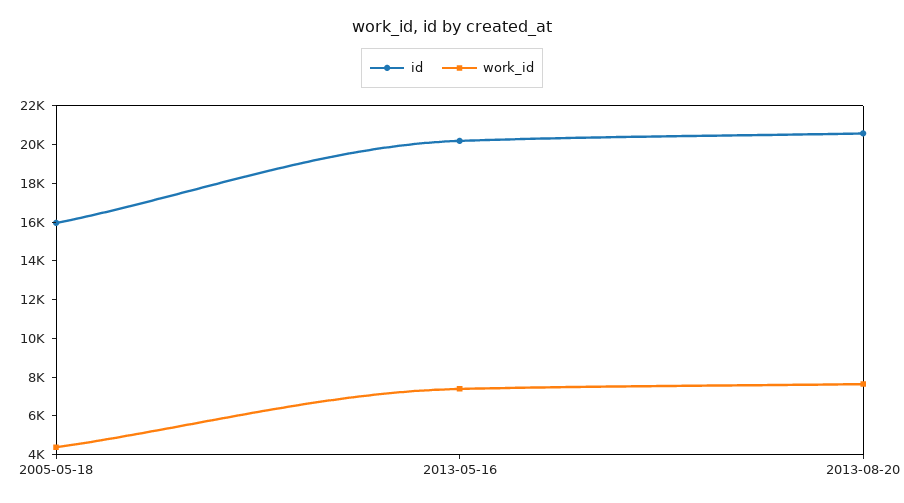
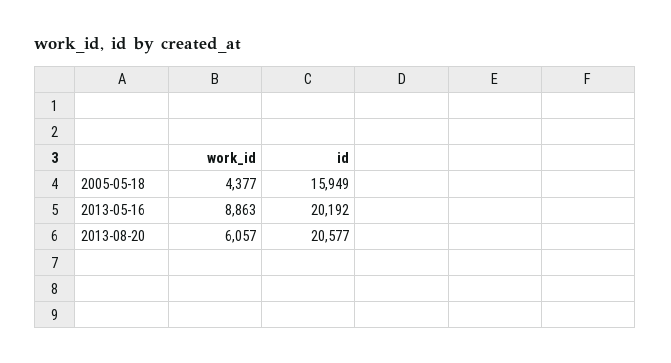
work_id, 2013-05-16: 7500 -> 8863
work_id, 2013-08-20: 7500 -> 6057

